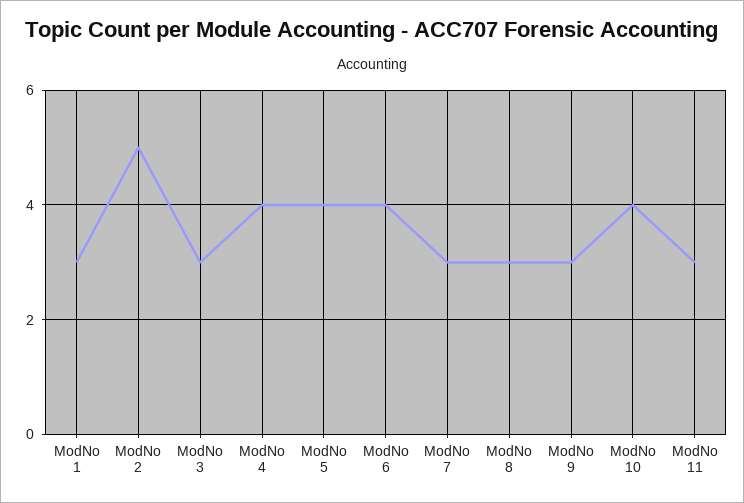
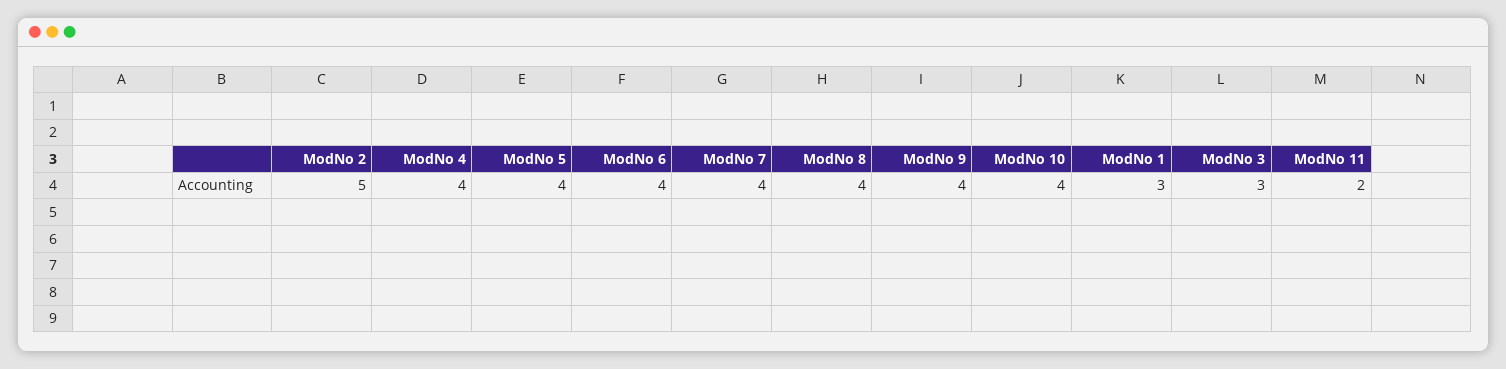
ModNo 7: 3 -> 4
ModNo 8: 3 -> 4
ModNo 9: 3 -> 4
ModNo 11: 3 -> 2

